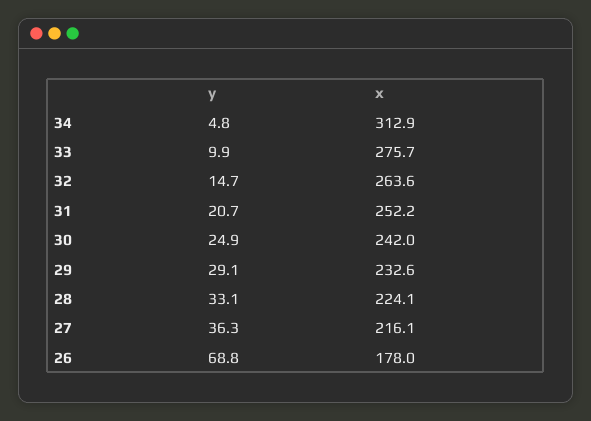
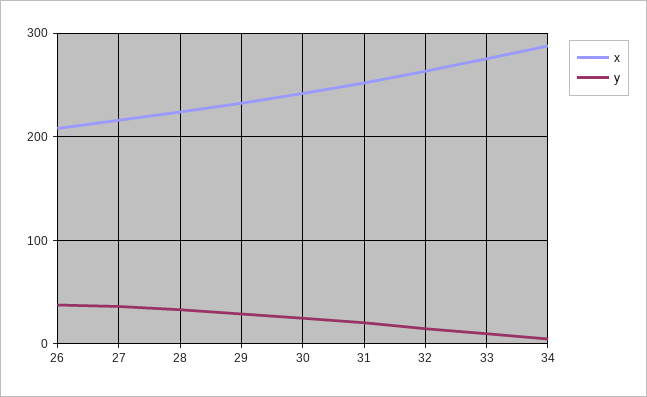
x, 34: 312.9 -> 290
y, 26: 68.8 -> 40
x, 26: 178 -> 210

